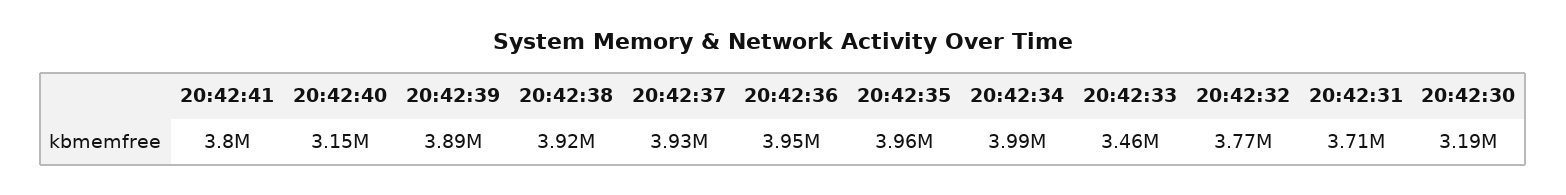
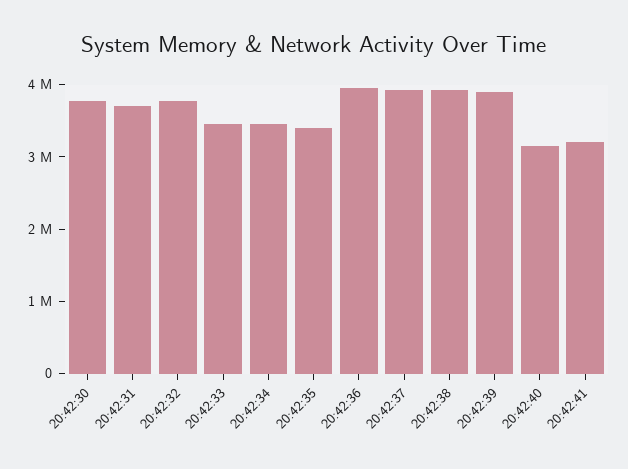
20:42:41: 3800000 -> 3200000
20:42:35: 3960000 -> 3400000
20:42:34: 3990000 -> 3400000
20:42:30: 3190000 -> 3800000

